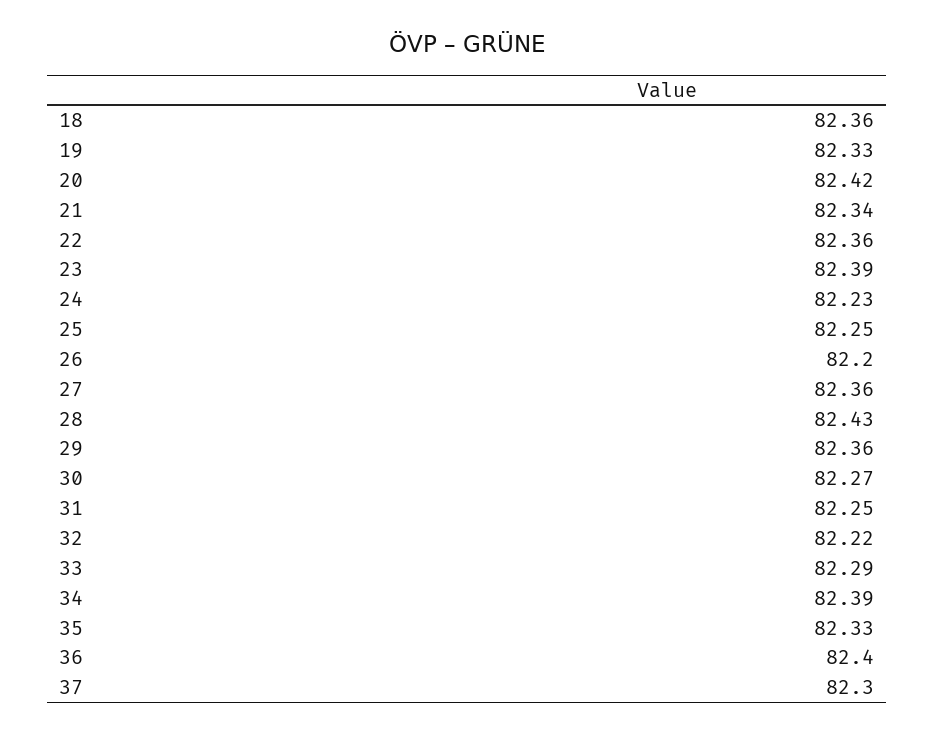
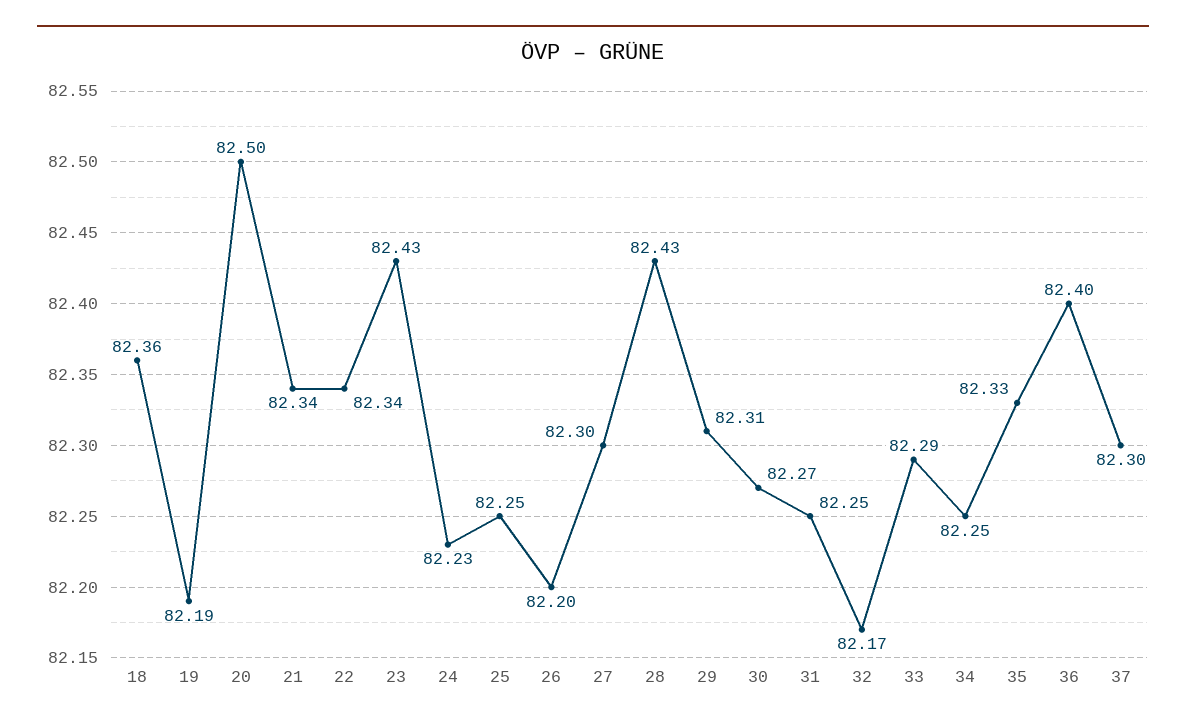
19: 82.33 -> 82.19
20: 82.42 -> 82.5
22: 82.36 -> 82.34
23: 82.39 -> 82.43
27: 82.36 -> 82.3
29: 82.36 -> 82.31
32: 82.22 -> 82.17
34: 82.39 -> 82.25

